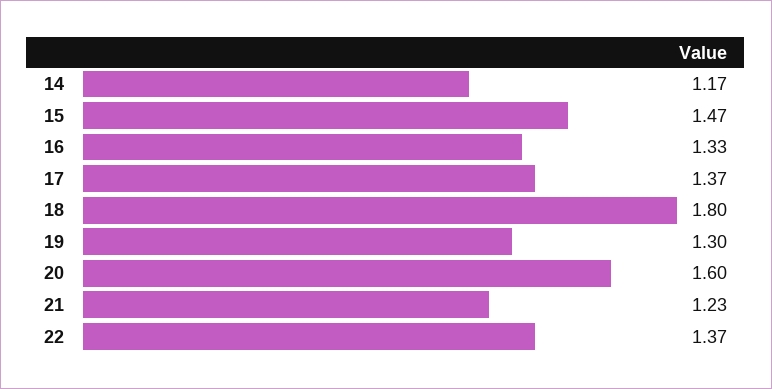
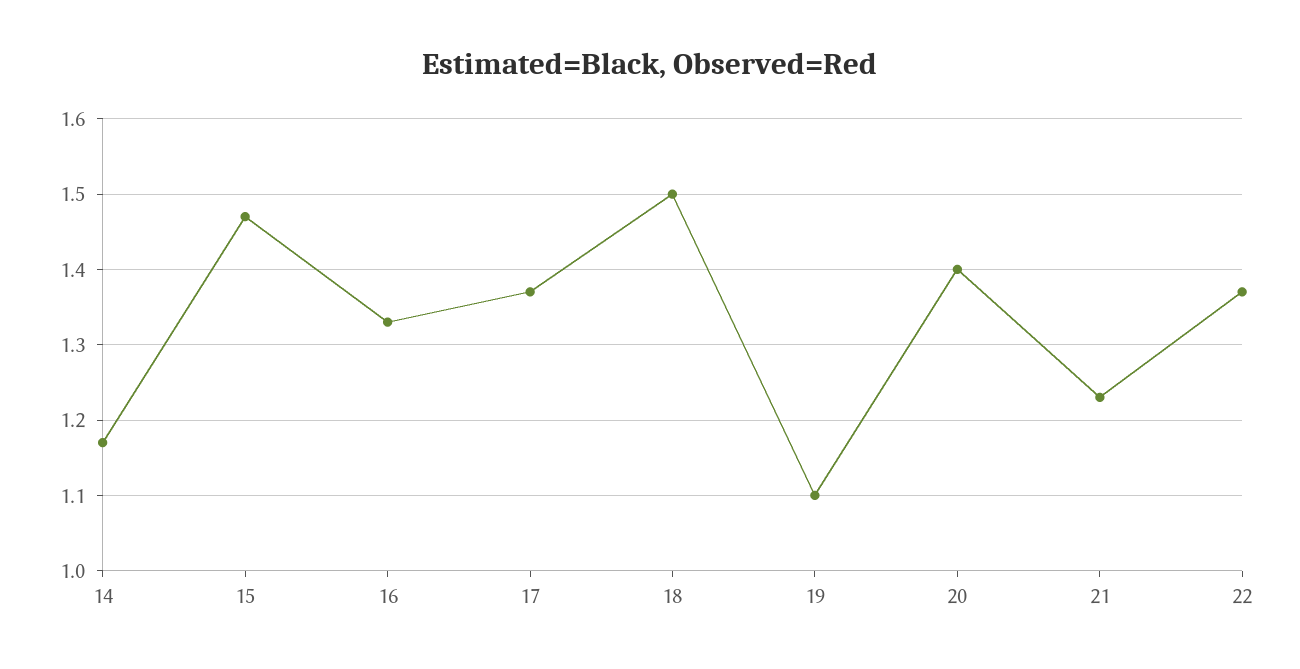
18: 1.8 -> 1.5
19: 1.3 -> 1.1
20: 1.6 -> 1.4

